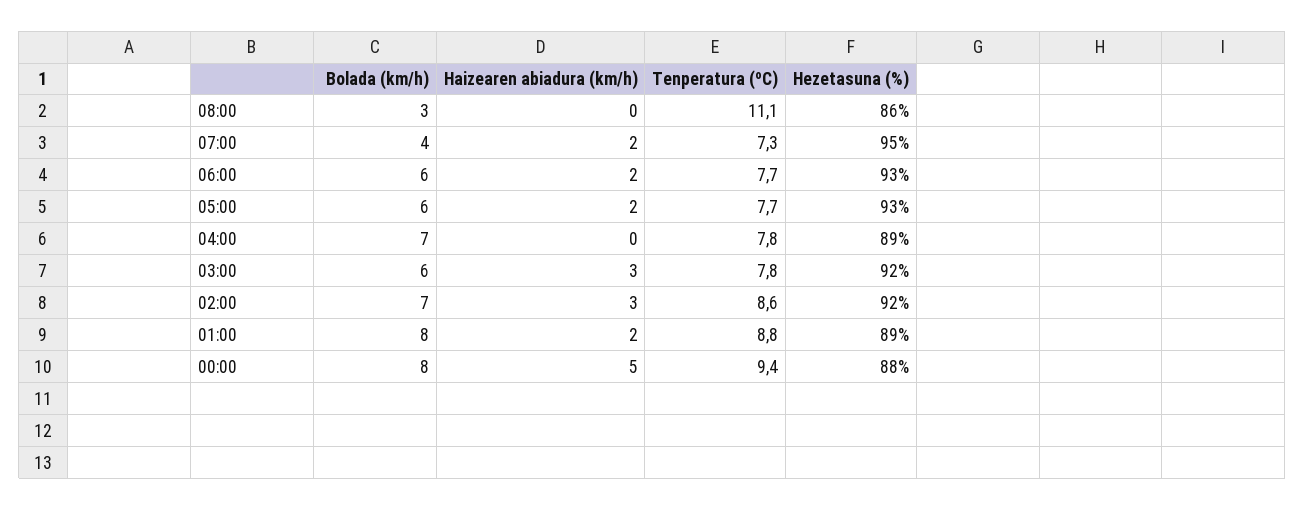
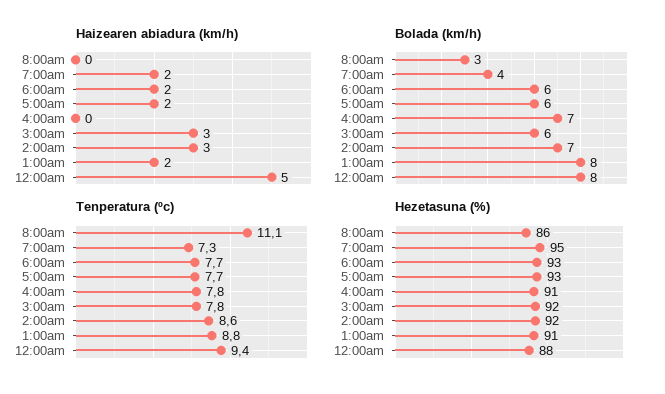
Hezetasuna (%), 04:00: 89 -> 91
Hezetasuna (%), 01:00: 89 -> 91

